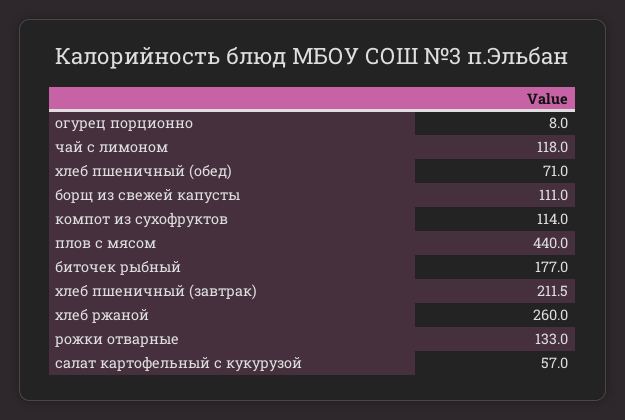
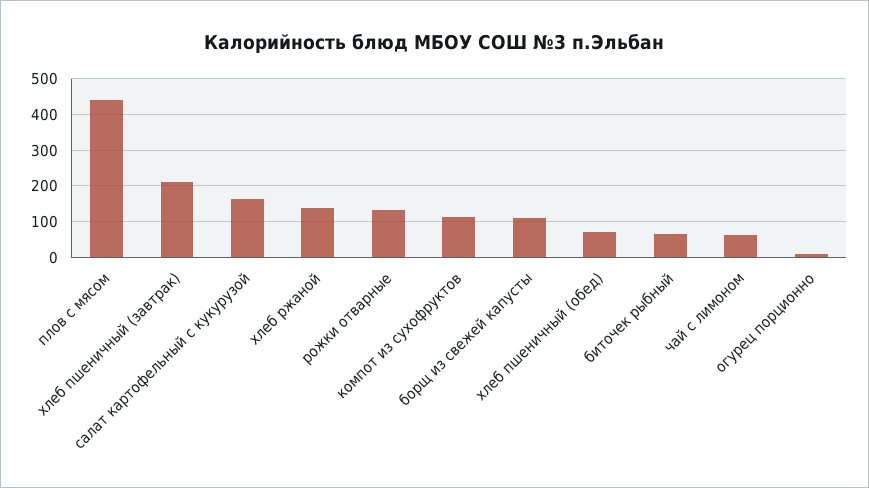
чай с лимоном: 118 -> 60
биточек рыбный: 177 -> 60
хлеб ржаной: 260 -> 140
салат картофельный с кукурузой: 57 -> 160

